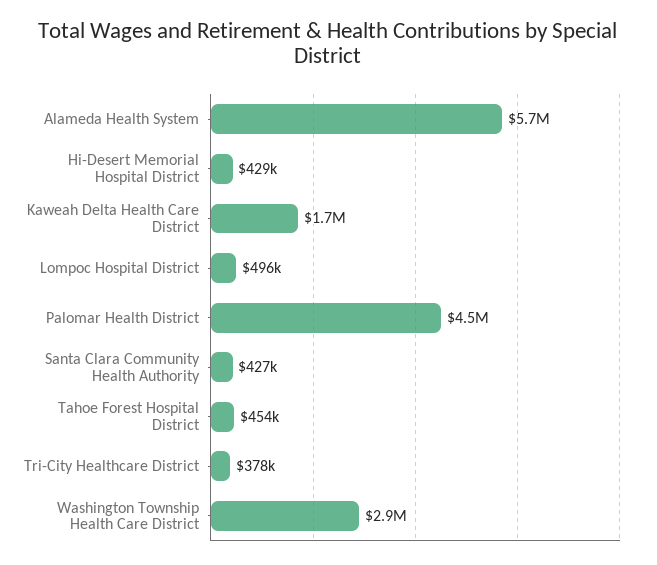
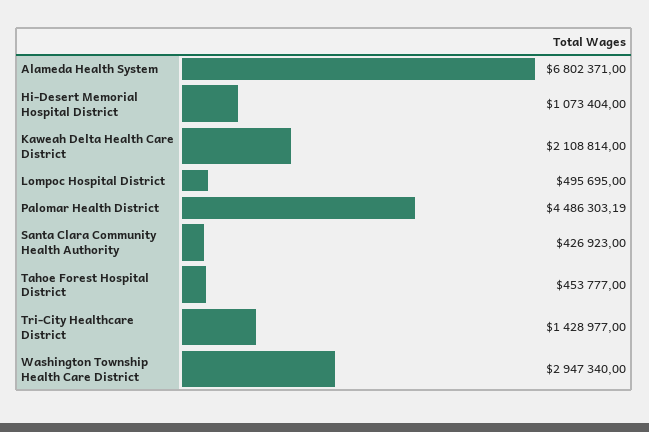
Alameda Health System: 5700000 -> 6802371
Hi-Desert Memorial Hospital District: 429000 -> 1073404
Kaweah Delta Health Care District: 1700000 -> 2108814
Tri-City Healthcare District: 378000 -> 1428977

